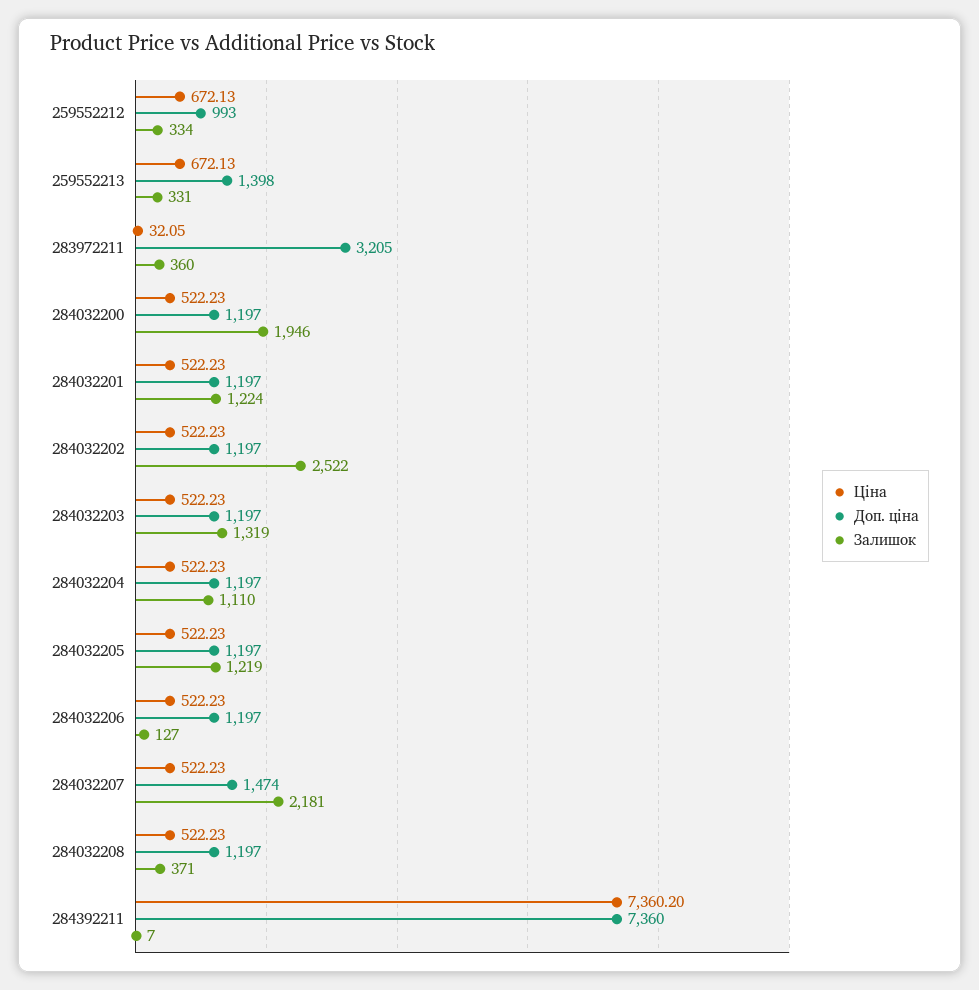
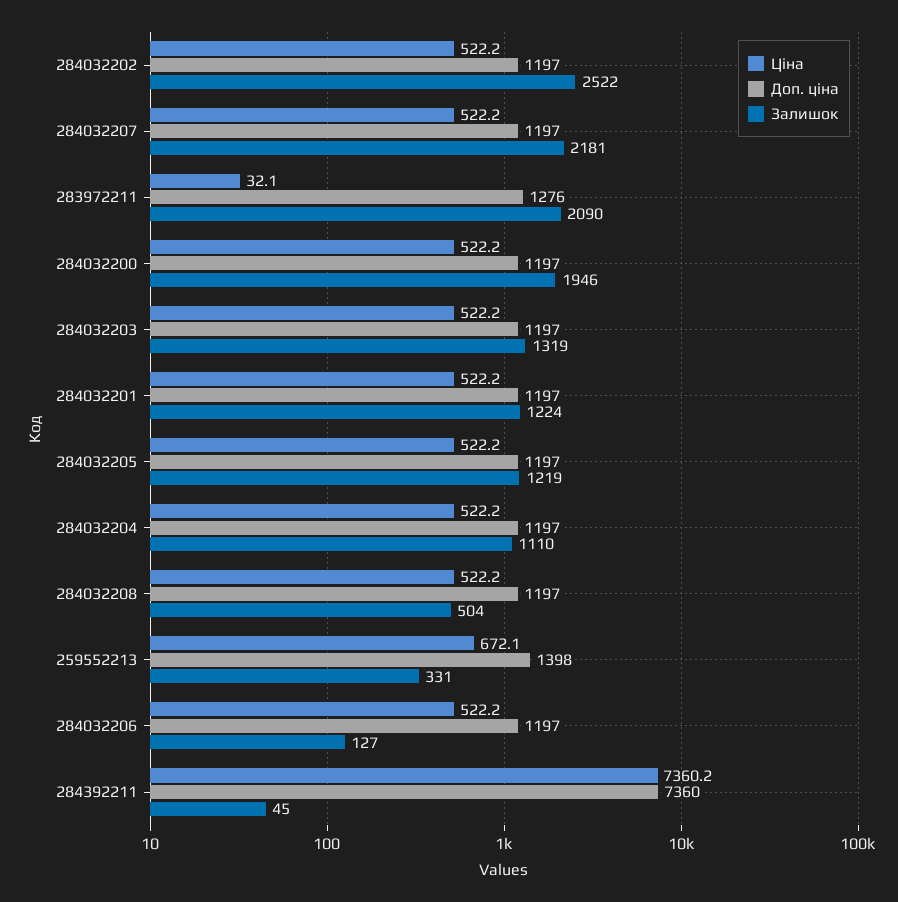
Ціна, 259552212: 672.13 -> none
Доп. ціна, 259552212: 993 -> none
Залишок, 259552212: 334 -> none
Доп. ціна, 283972211: 3205 -> 1276
Залишок, 283972211: 360 -> 2090
Доп. ціна, 284032207: 1474 -> 1197
Залишок, 284032208: 371 -> 504
Залишок, 284392211: 7 -> 45

